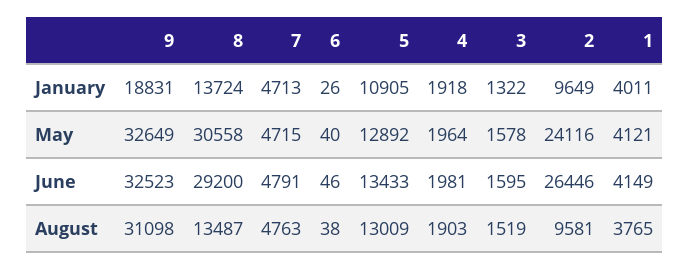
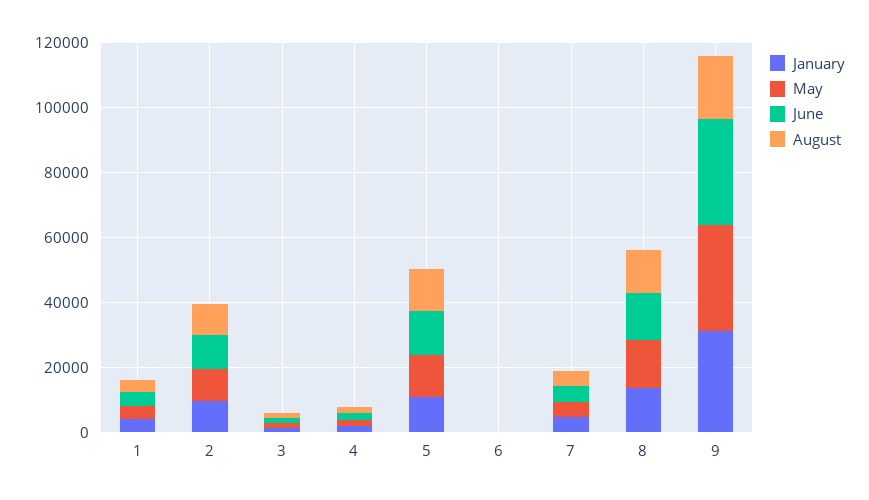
January, 9: 18831 -> 30000
May, 8: 30558 -> 15000
May, 2: 24116 -> 10000
June, 8: 29200 -> 15000
June, 2: 26446 -> 10000
August, 9: 31098 -> 20000

